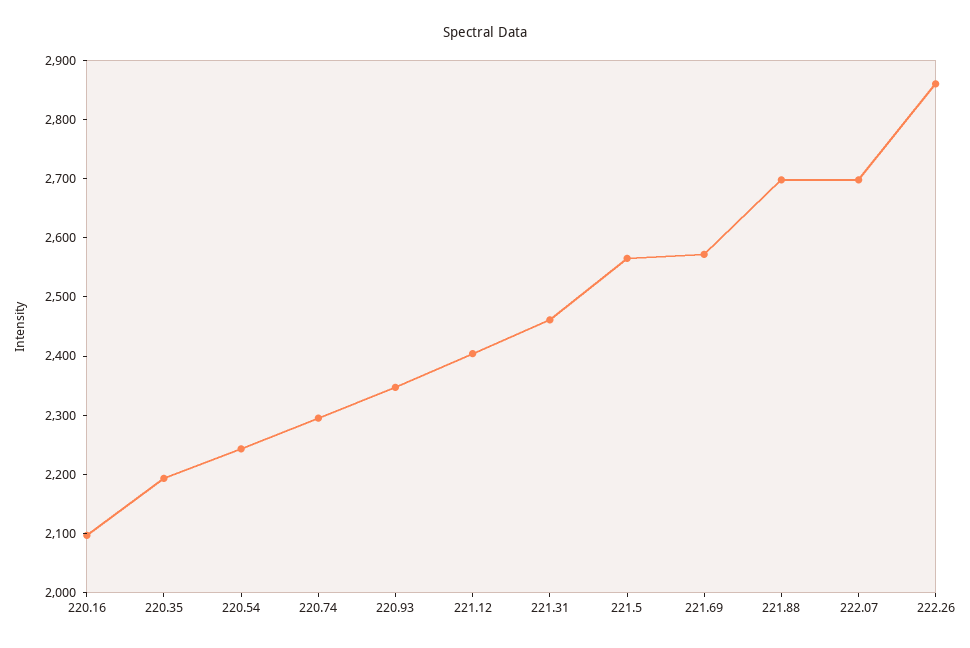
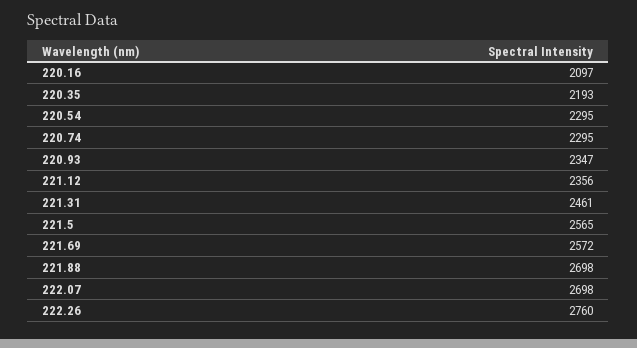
220.54: 2240 -> 2295
221.12: 2400 -> 2356
222.26: 2860 -> 2760

